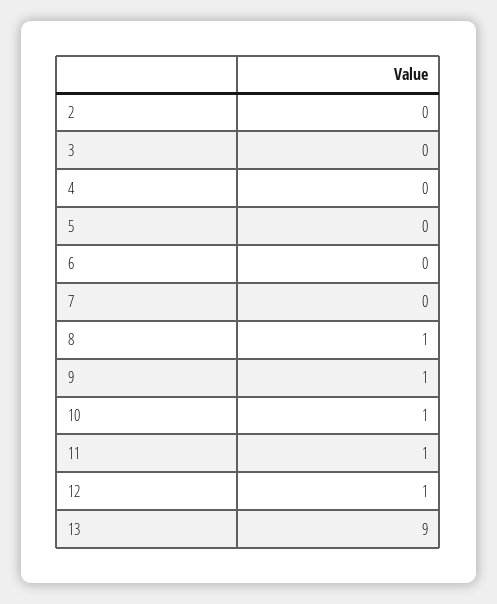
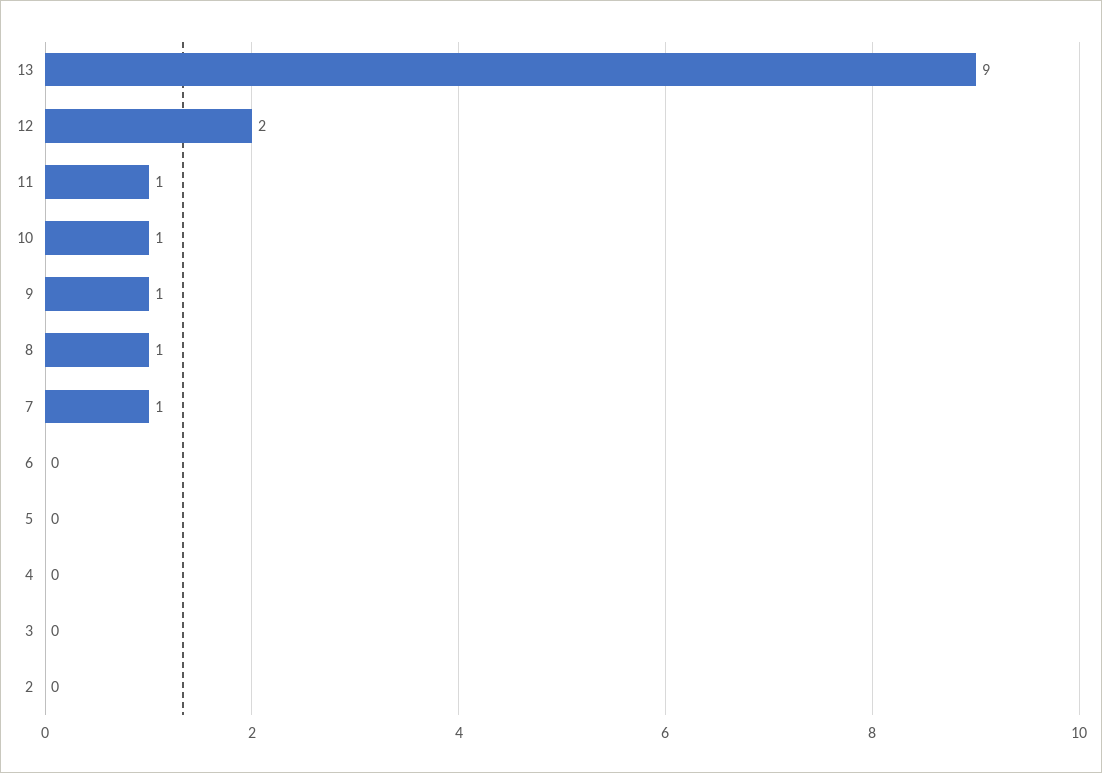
7: 0 -> 1
12: 1 -> 2

